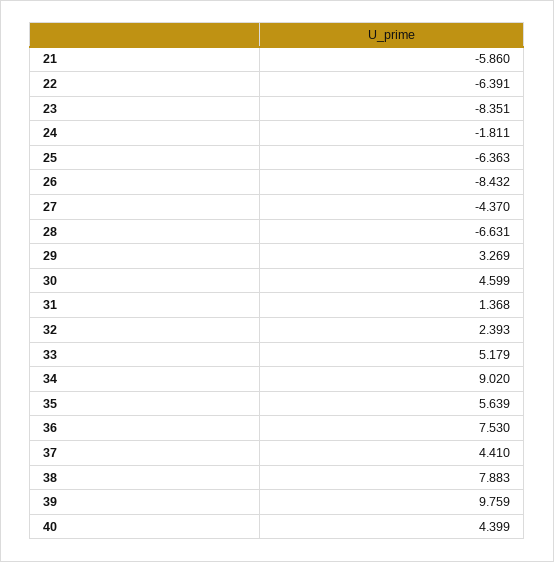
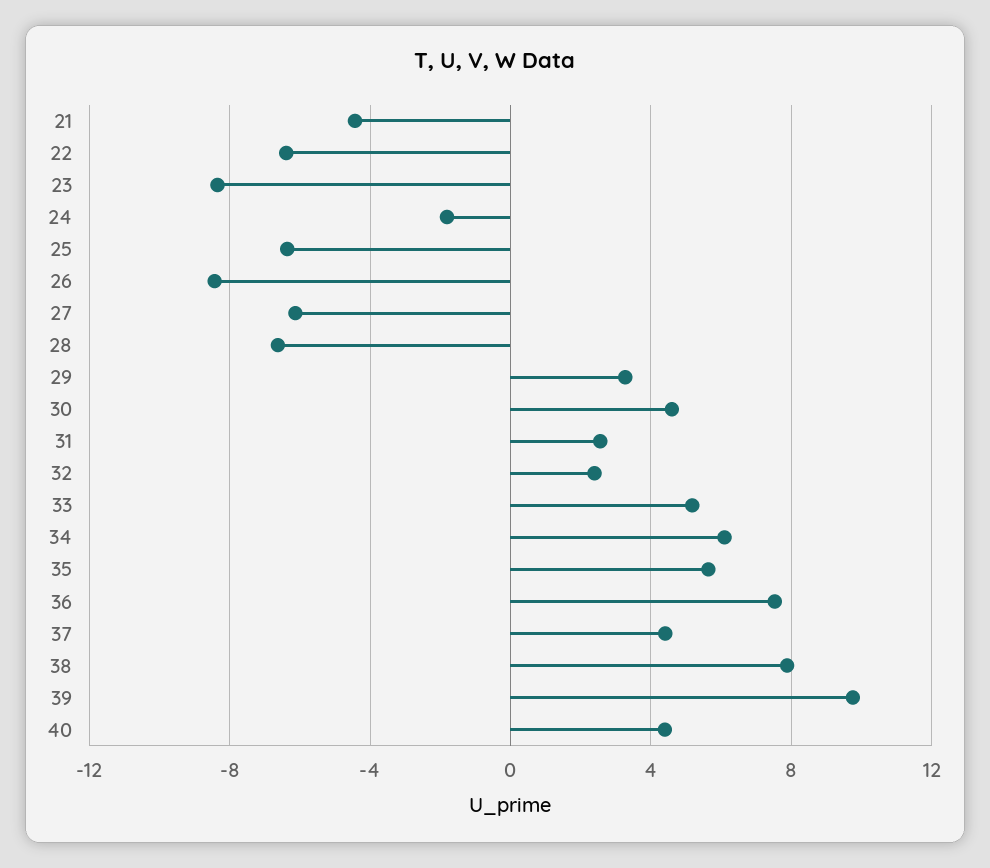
21: -5.86 -> -4.5
27: -4.37 -> -6
31: 1.368 -> 2.5
34: 9.02 -> 6

